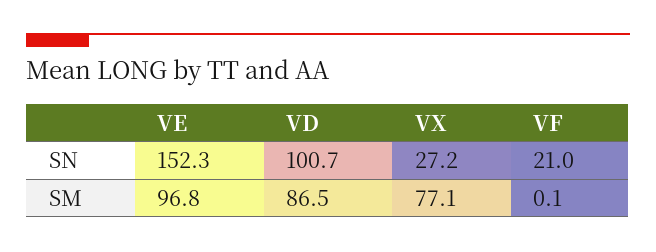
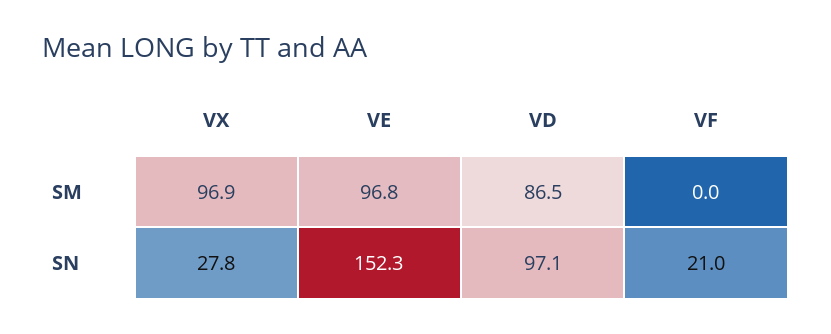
VD, SN: 100.7 -> 97.1
VX, SN: 27.2 -> 27.8
VX, SM: 77.1 -> 96.9
VF, SM: 0.1 -> 0

